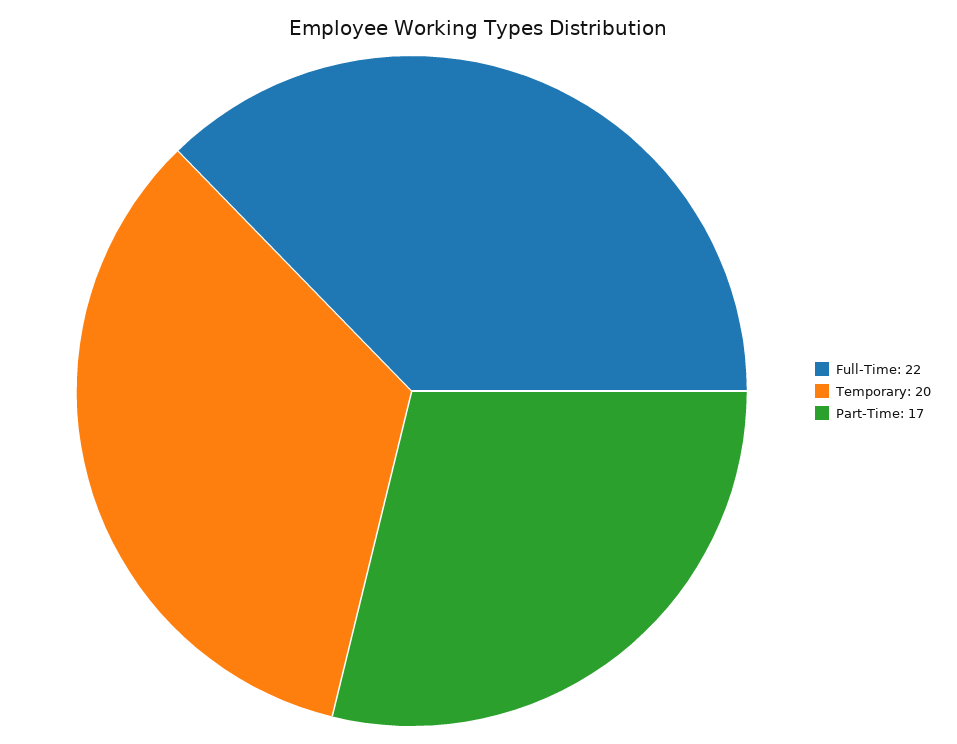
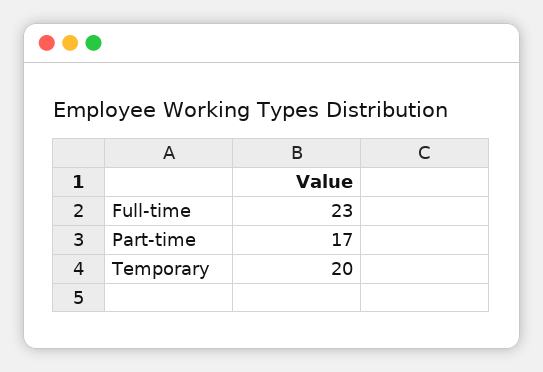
Full-Time: 22 -> 23

